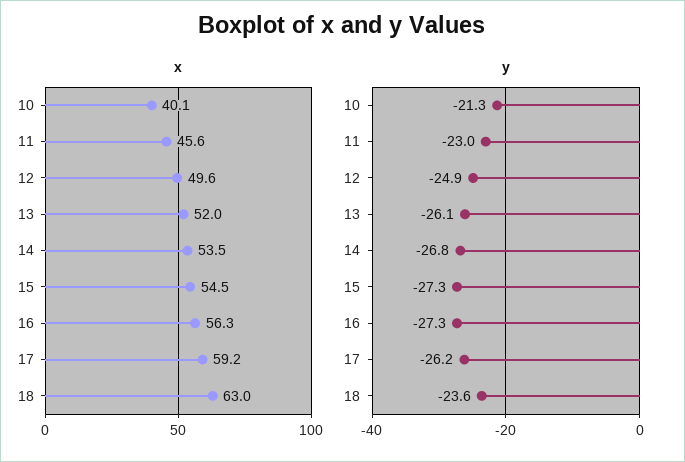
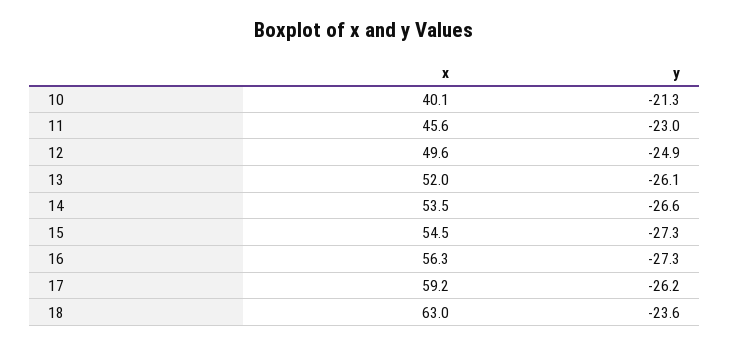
y, 14: -26.8 -> -26.6

